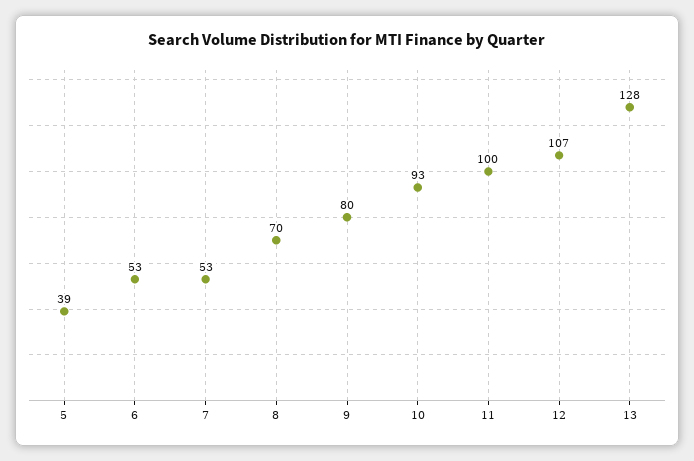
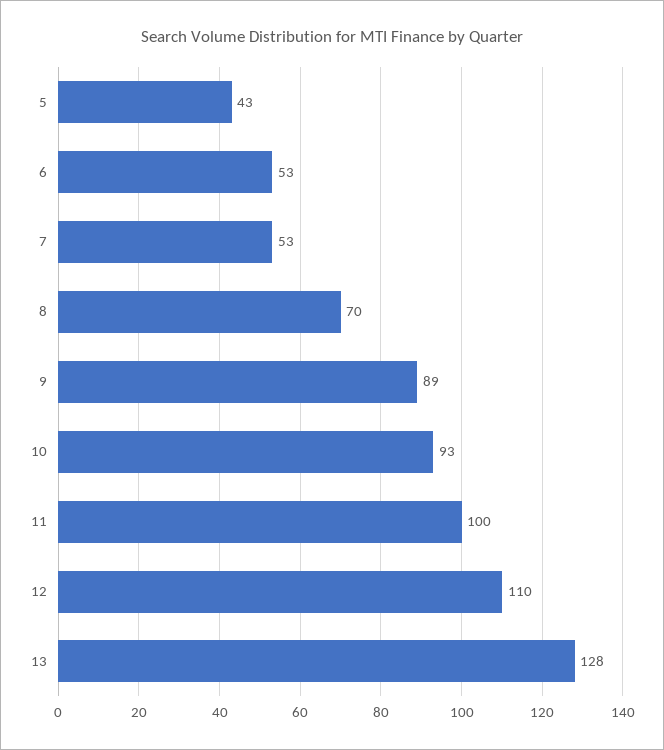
5: 39 -> 43
9: 80 -> 89
12: 107 -> 110

